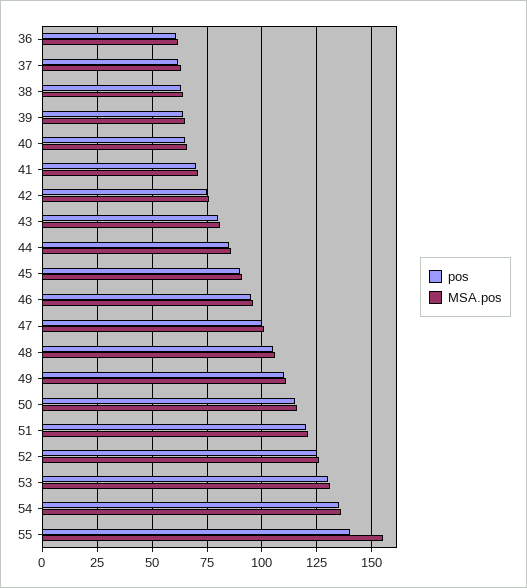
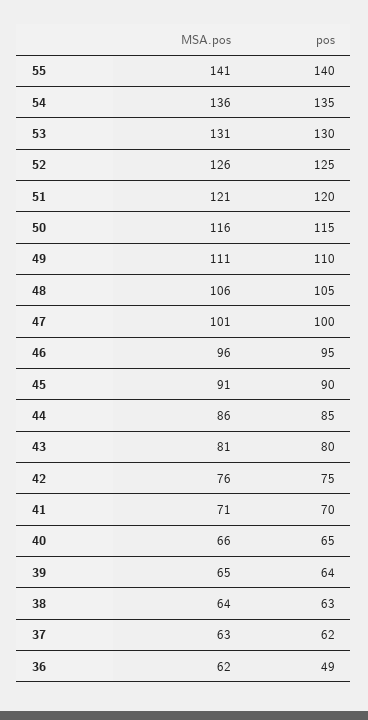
pos, 36: 60 -> 49
MSA.pos, 55: 155 -> 141

